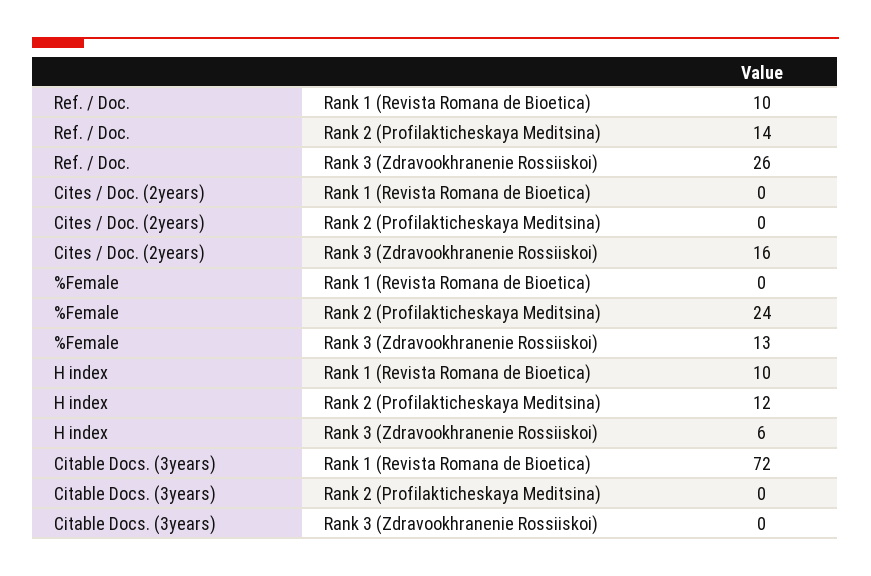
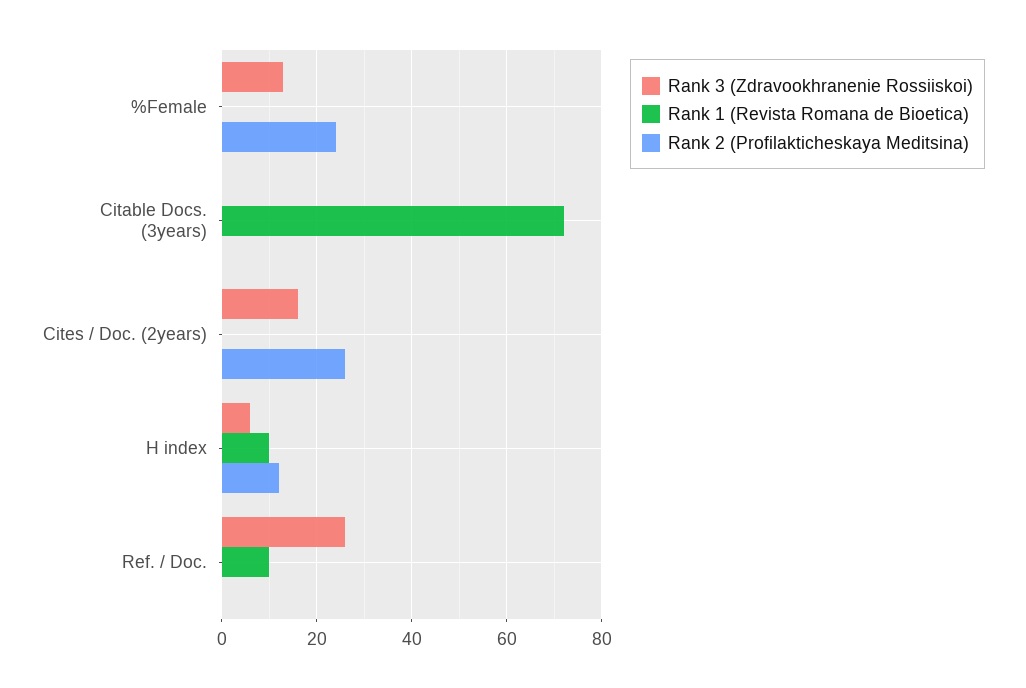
Rank 2 (Profilakticheskaya Meditsina), Ref. / Doc.: 14 -> 0
Rank 2 (Profilakticheskaya Meditsina), Cites / Doc. (2years): 0 -> 25

